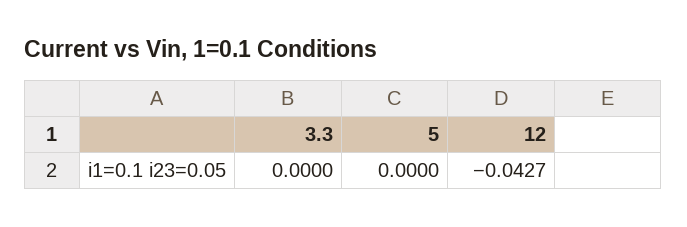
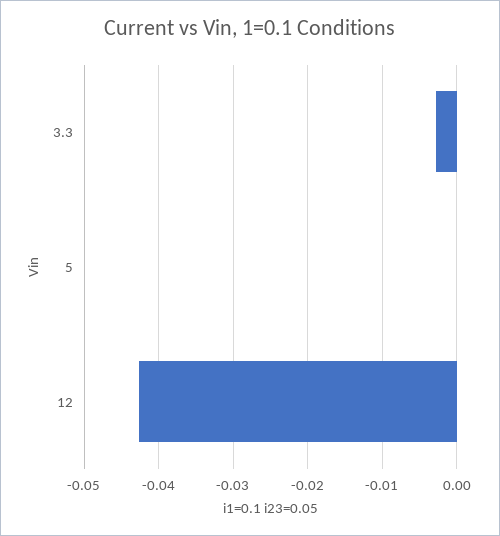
3.3: 0 -> -0.003

